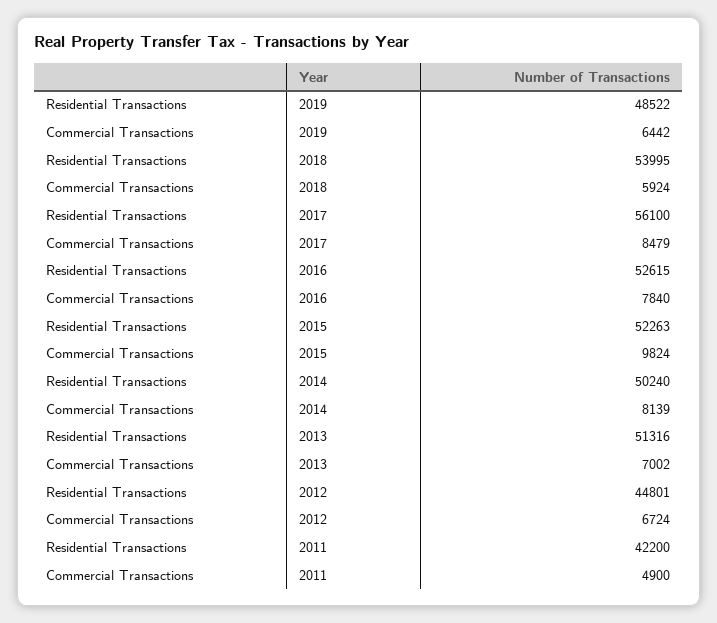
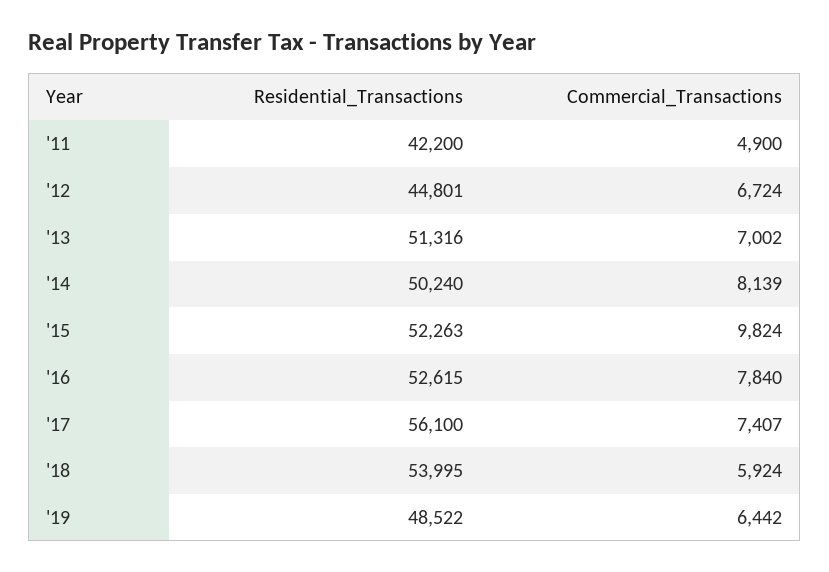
Commercial Transactions, 2017: 8479 -> 7407

